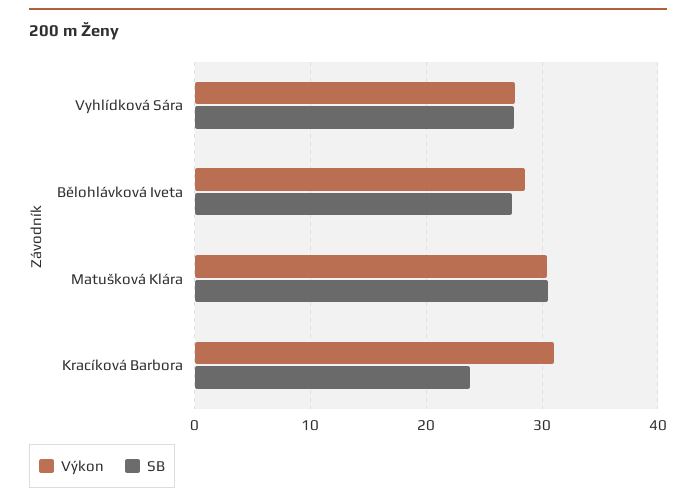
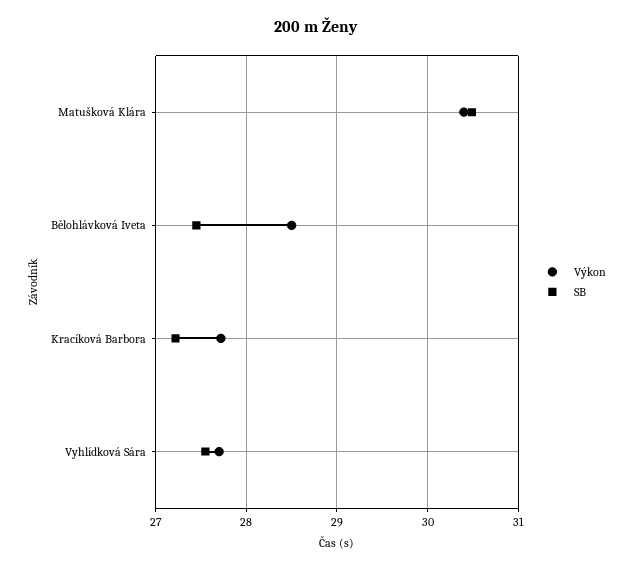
Výkon, Kracíková Barbora: 31 -> 27.7
SB, Kracíková Barbora: 24 -> 27.2

